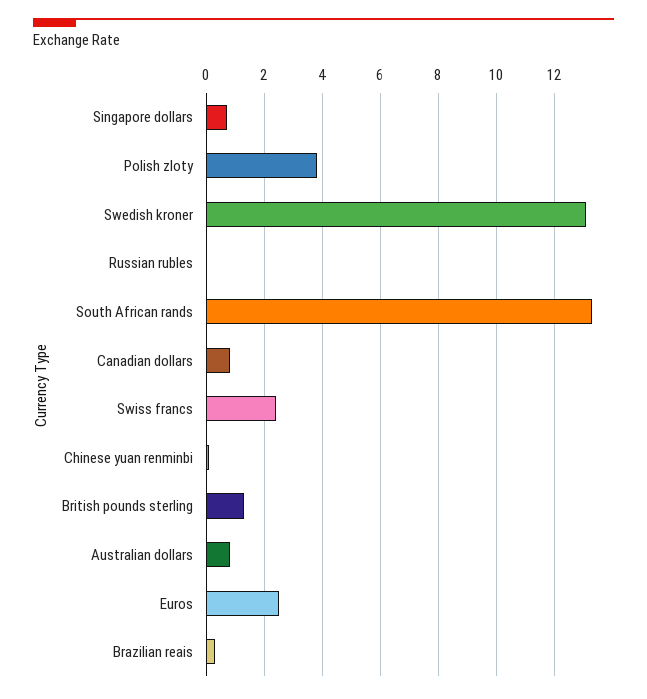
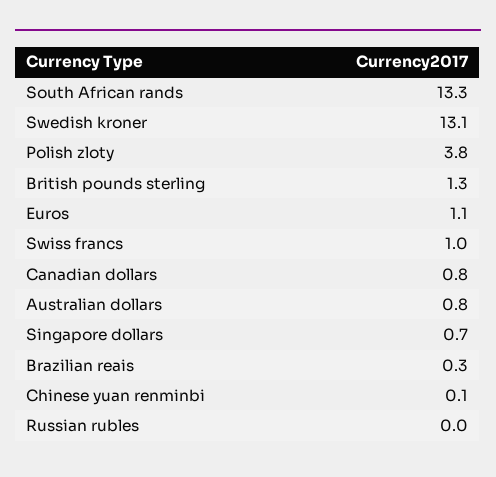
Swiss francs: 2.5 -> 1
Euros: 2.5 -> 1.1

